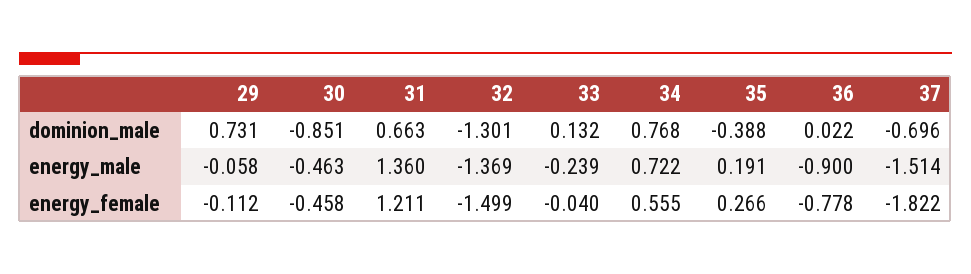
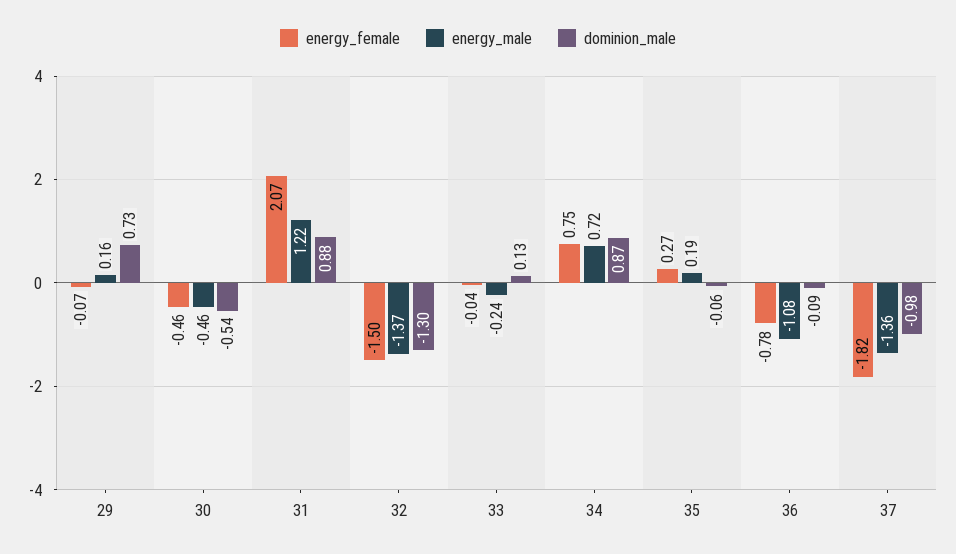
dominion_male, 30: -0.851 -> -0.54
dominion_male, 31: 0.663 -> 0.88
dominion_male, 34: 0.768 -> 0.87
dominion_male, 35: -0.388 -> -0.06
dominion_male, 36: 0.022 -> -0.09
dominion_male, 37: -0.696 -> -0.98
energy_male, 29: -0.058 -> 0.16
energy_male, 31: 1.36 -> 1.22
energy_male, 36: -0.9 -> -1.08
energy_male, 37: -1.514 -> -1.36
energy_female, 29: -0.112 -> -0.07
energy_female, 31: 1.211 -> 2.07
energy_female, 34: 0.555 -> 0.75

